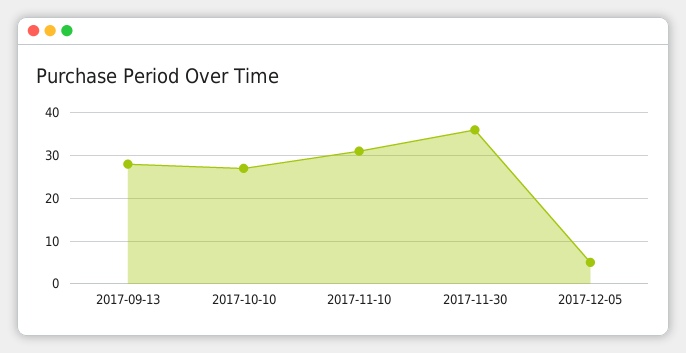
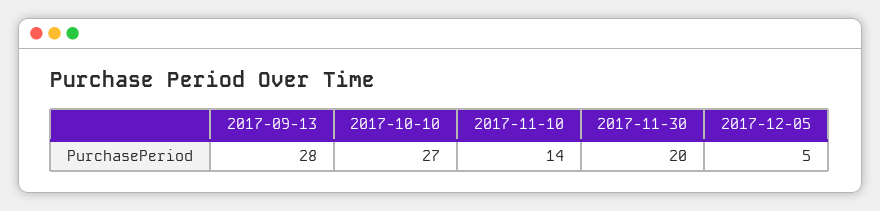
2017-11-10: 30 -> 14
2017-11-30: 35 -> 20

